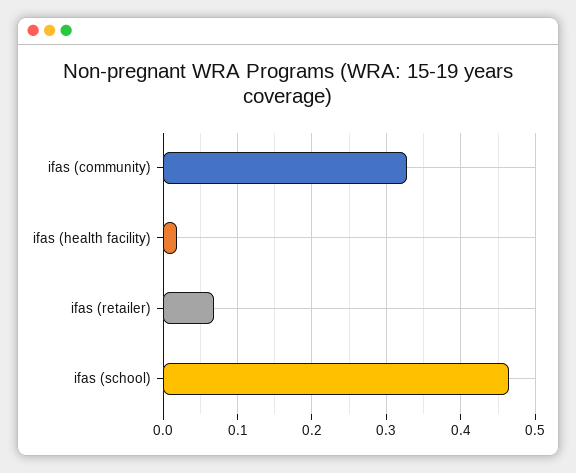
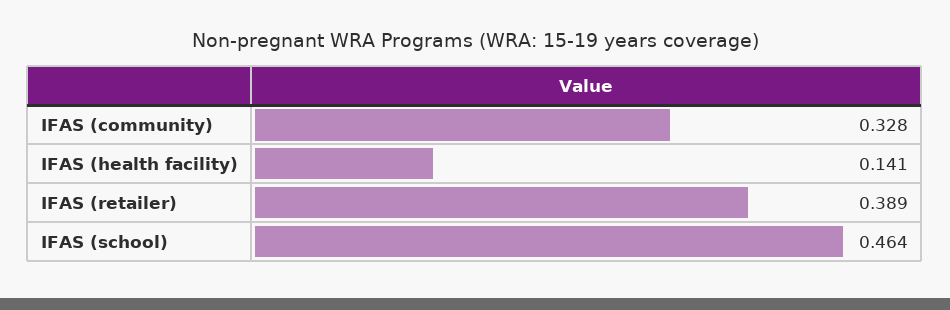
ifas (health facility): 0.02 -> 0.141
ifas (retailer): 0.07 -> 0.389

